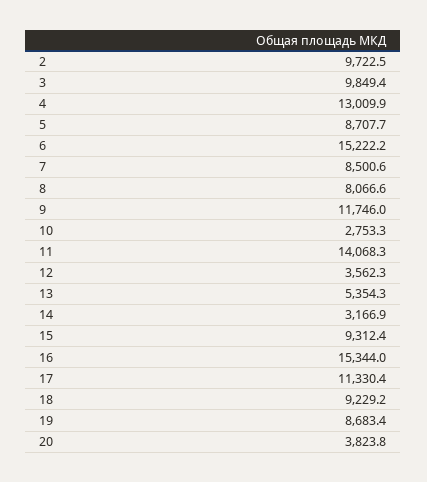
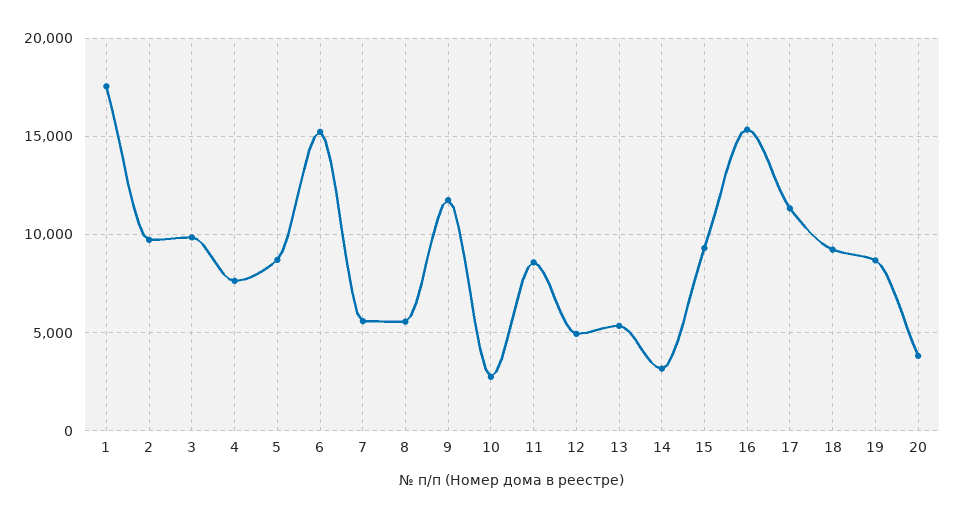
4: 13009.9 -> 7500
7: 8500.6 -> 5500
8: 8066.6 -> 5500
11: 14068.3 -> 8500
12: 3562.3 -> 5000
1: none -> 17500

